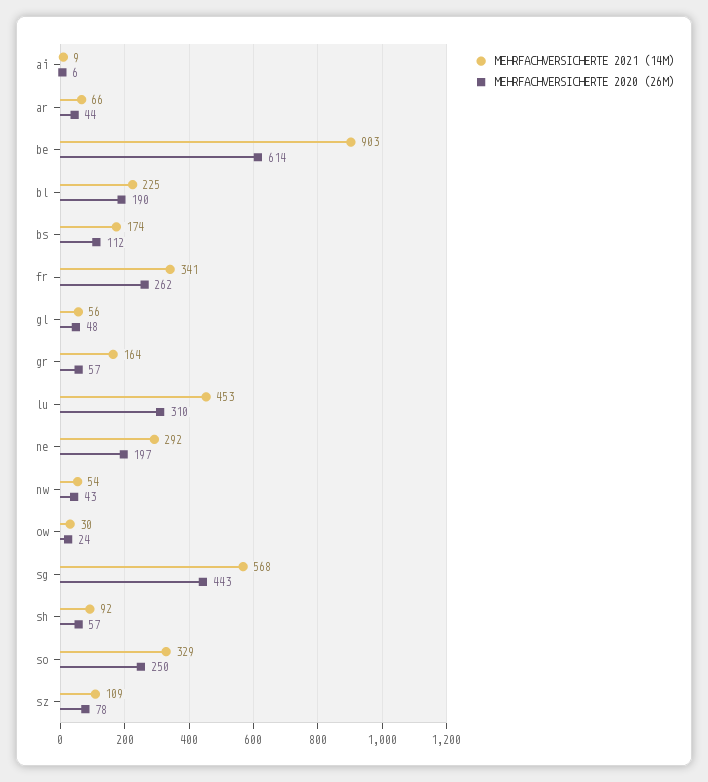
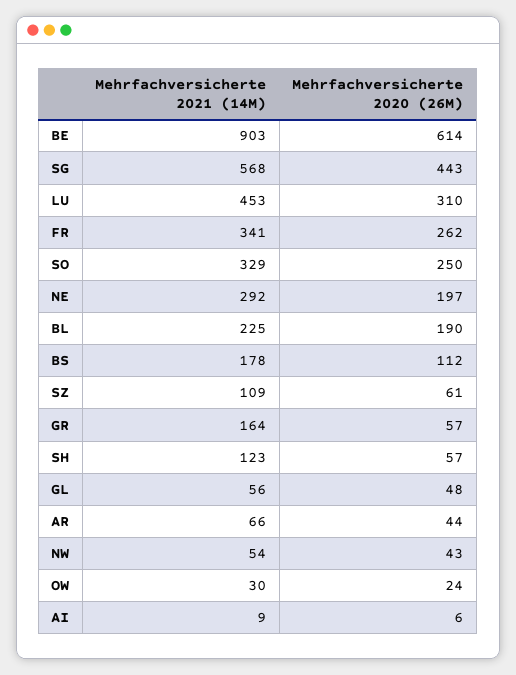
MEHRFACHVERSICHERTE 2021 (14M), bs: 174 -> 178
MEHRFACHVERSICHERTE 2021 (14M), sh: 92 -> 123
MEHRFACHVERSICHERTE 2020 (26M), sz: 78 -> 61

